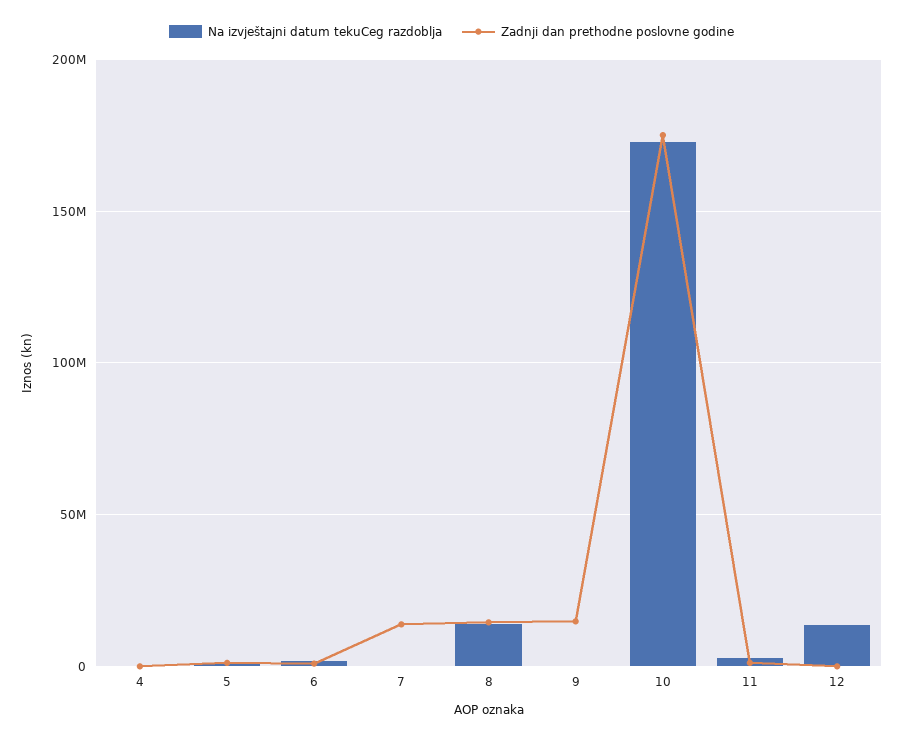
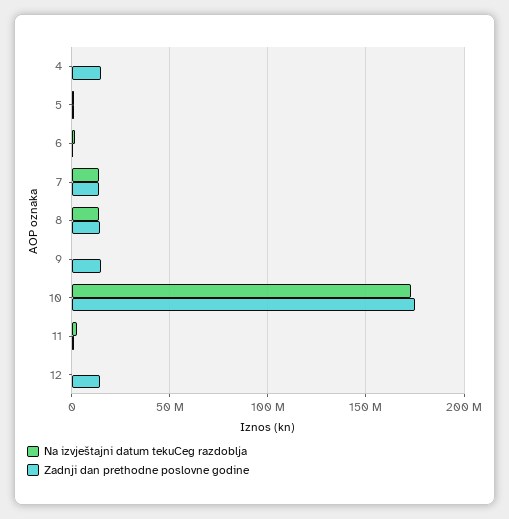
Zadnji dan prethodne poslovne godine, 4: 0 -> 15000000
Na izvještajni datum tekuCeg razdoblja, 7: 0 -> 15000000
Na izvještajni datum tekuCeg razdoblja, 12: 15000000 -> 0
Zadnji dan prethodne poslovne godine, 12: 0 -> 15000000

